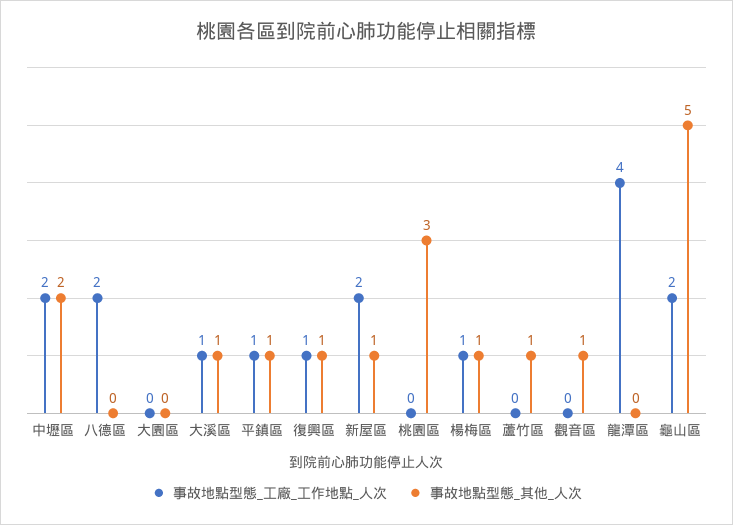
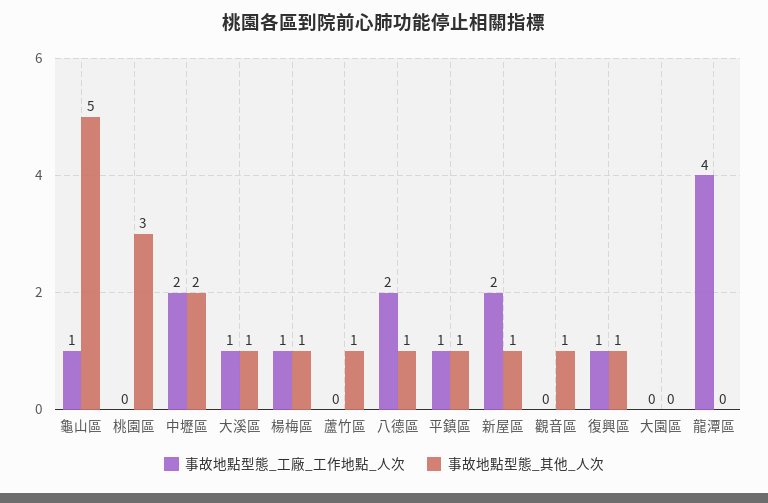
事故地點型態_其他_人次, 八德區: 0 -> 1
事故地點型態_工廠_工作地點_人次, 龜山區: 2 -> 1

